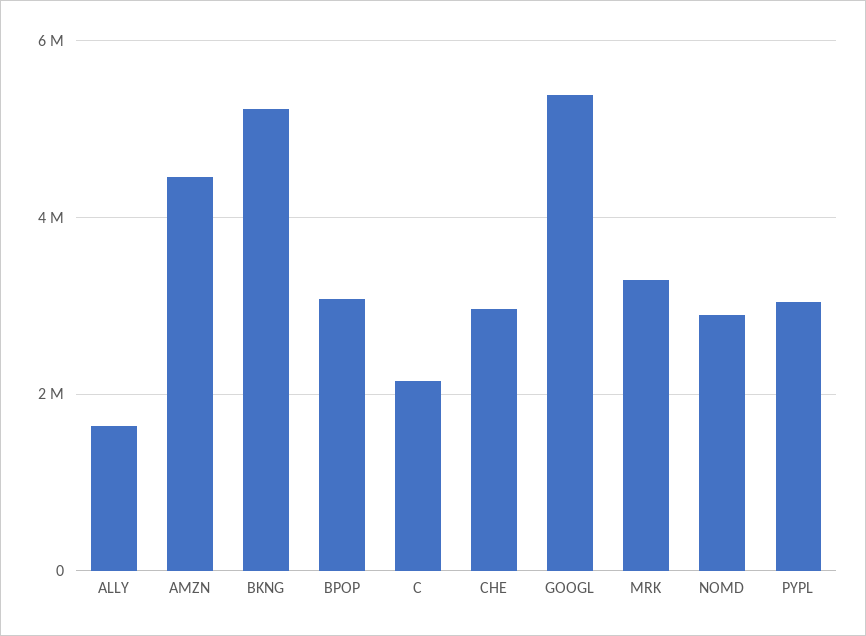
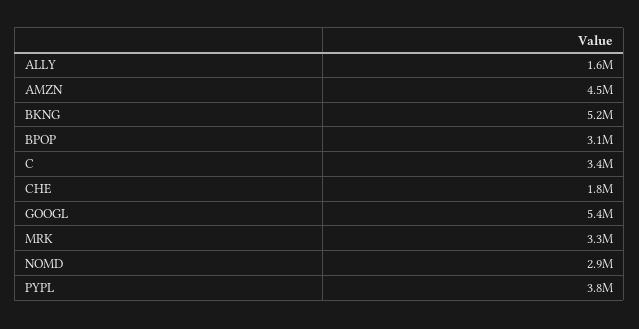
C: 2200000 -> 3400000
CHE: 3000000 -> 1800000
PYPL: 3000000 -> 3800000

